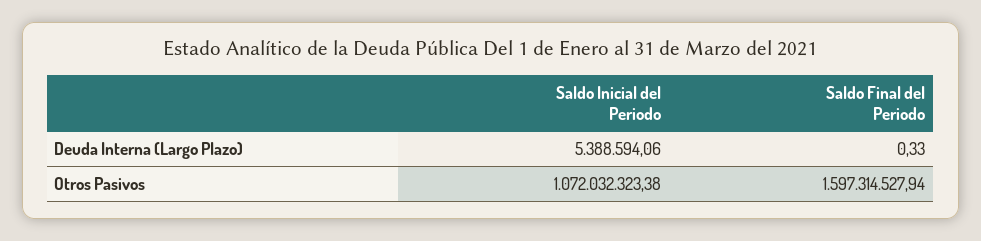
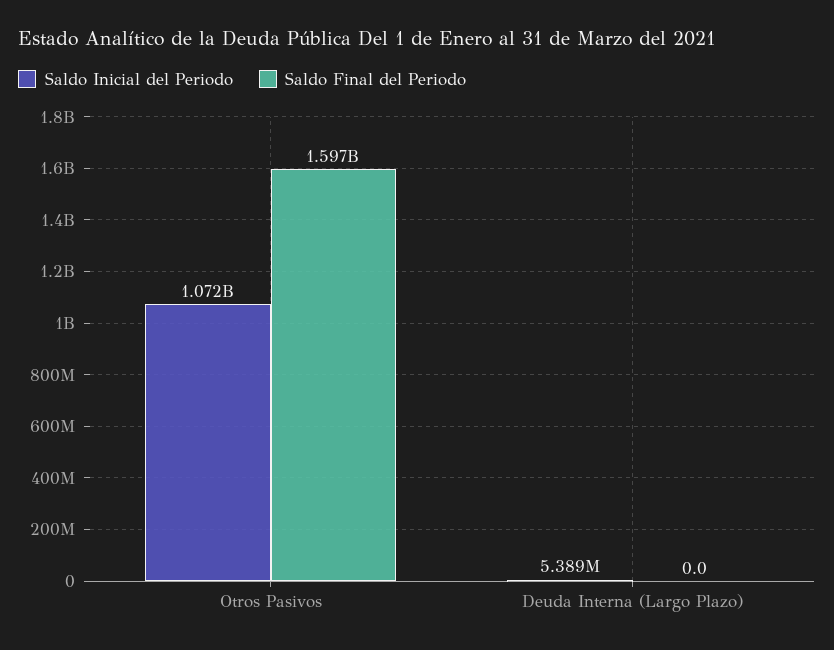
Saldo Final del Periodo, Deuda Interna (Largo Plazo): 0.33 -> 0

